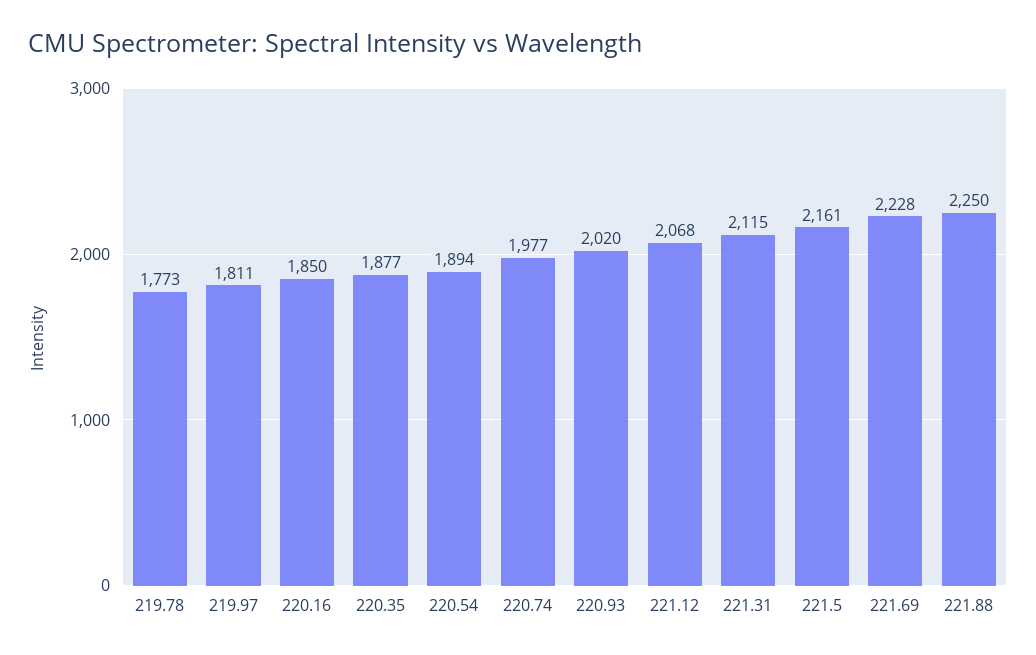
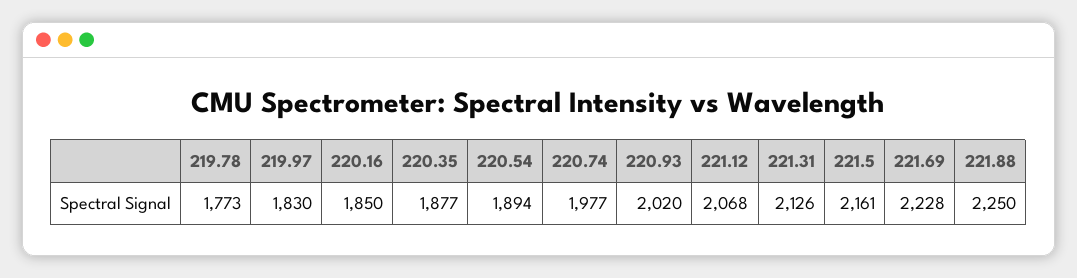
219.97: 1811 -> 1830
221.31: 2115 -> 2126

